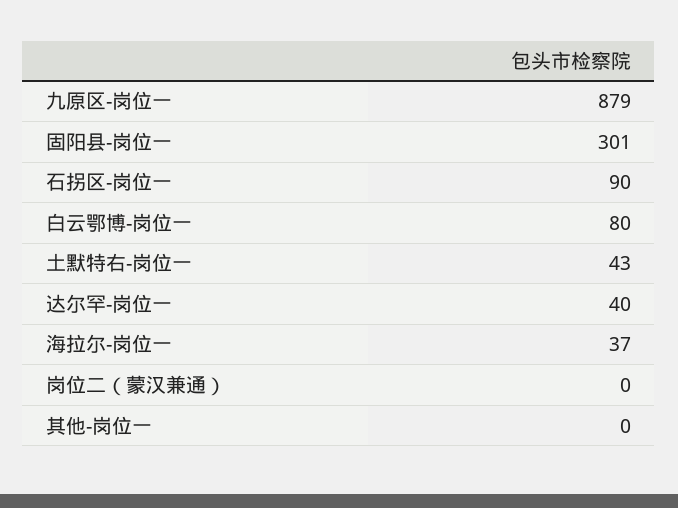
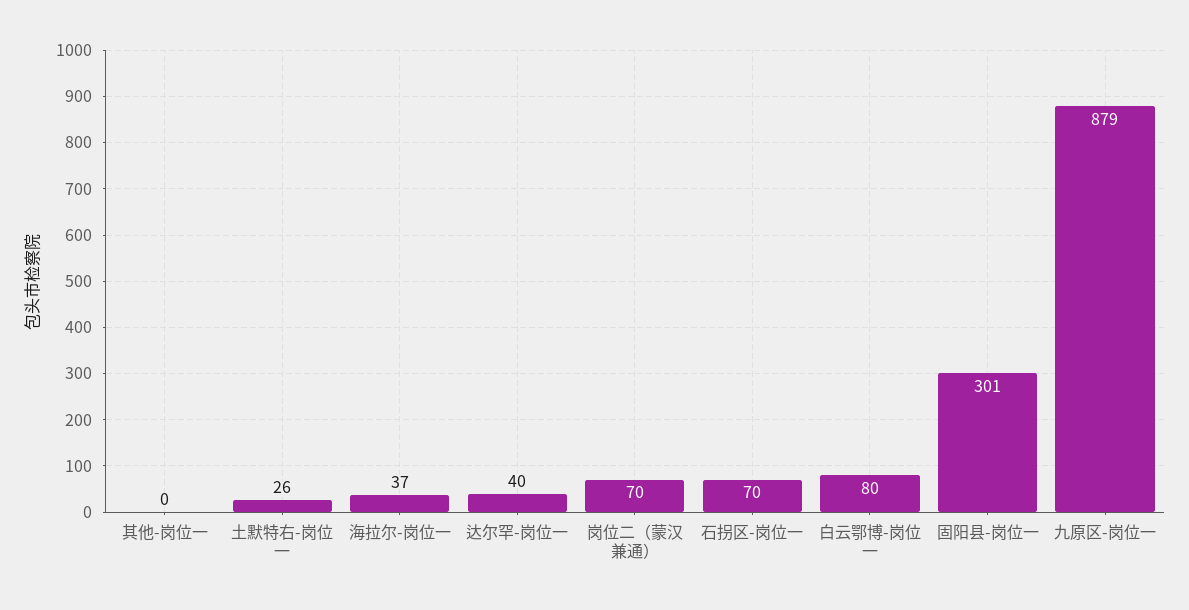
石拐区-岗位一: 90 -> 70
土默特右-岗位一: 43 -> 26
岗位二（蒙汉兼通）: 0 -> 70

